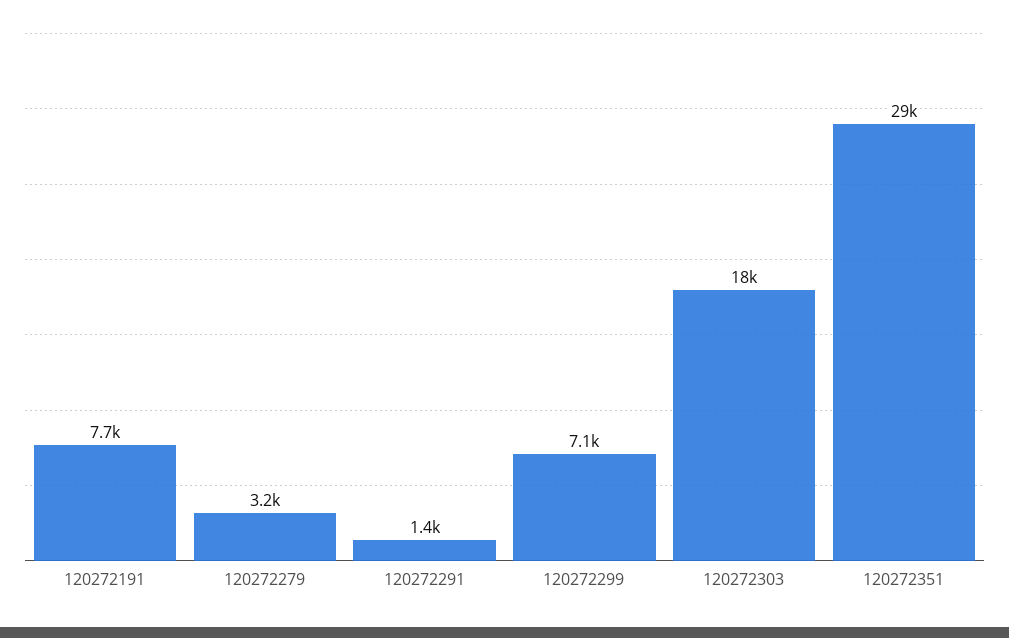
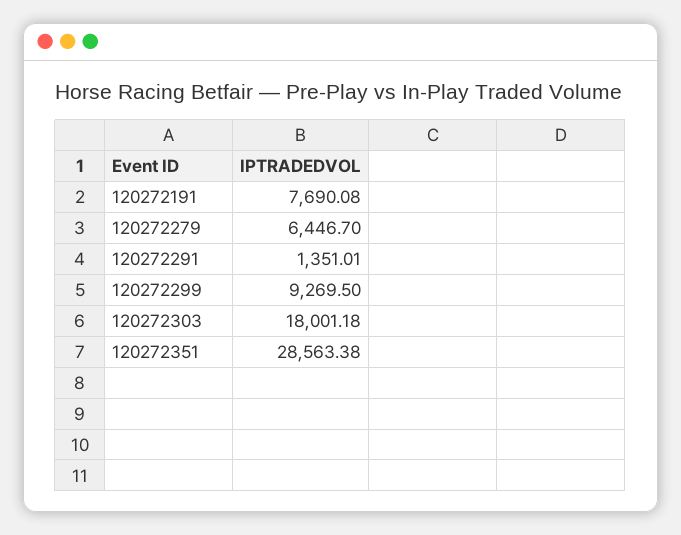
120272279: 3200 -> 6446.7
120272299: 7100 -> 9269.5

